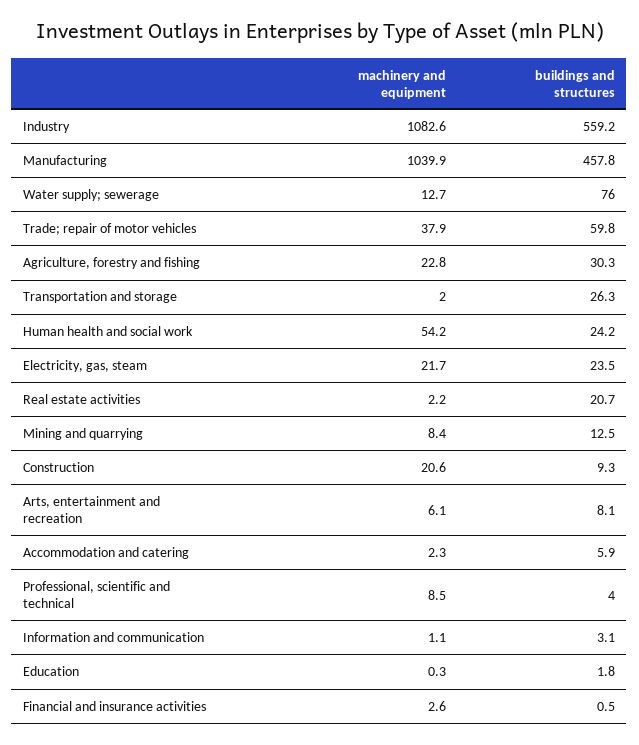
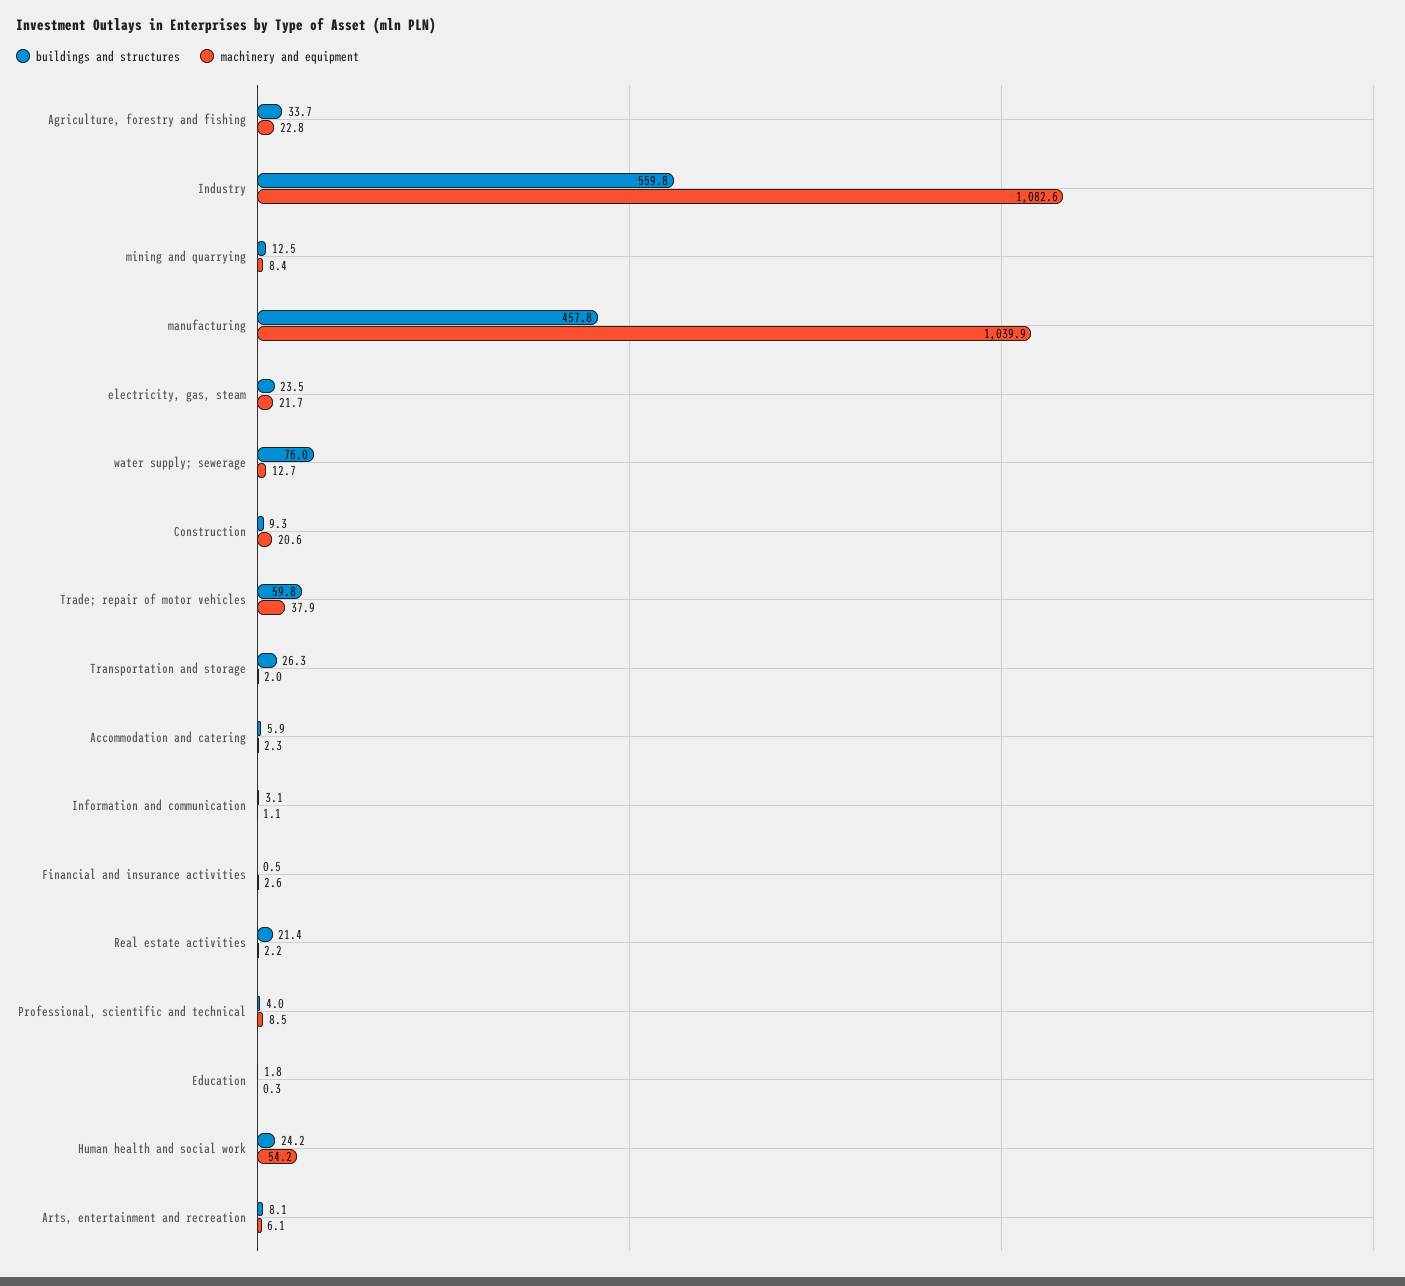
buildings and structures, Industry: 559.2 -> 559.8
buildings and structures, Agriculture, forestry and fishing: 30.3 -> 33.7
buildings and structures, Real estate activities: 20.7 -> 21.4

